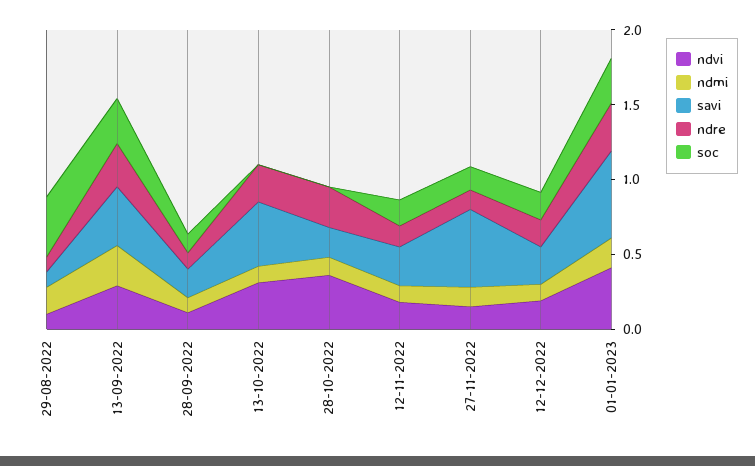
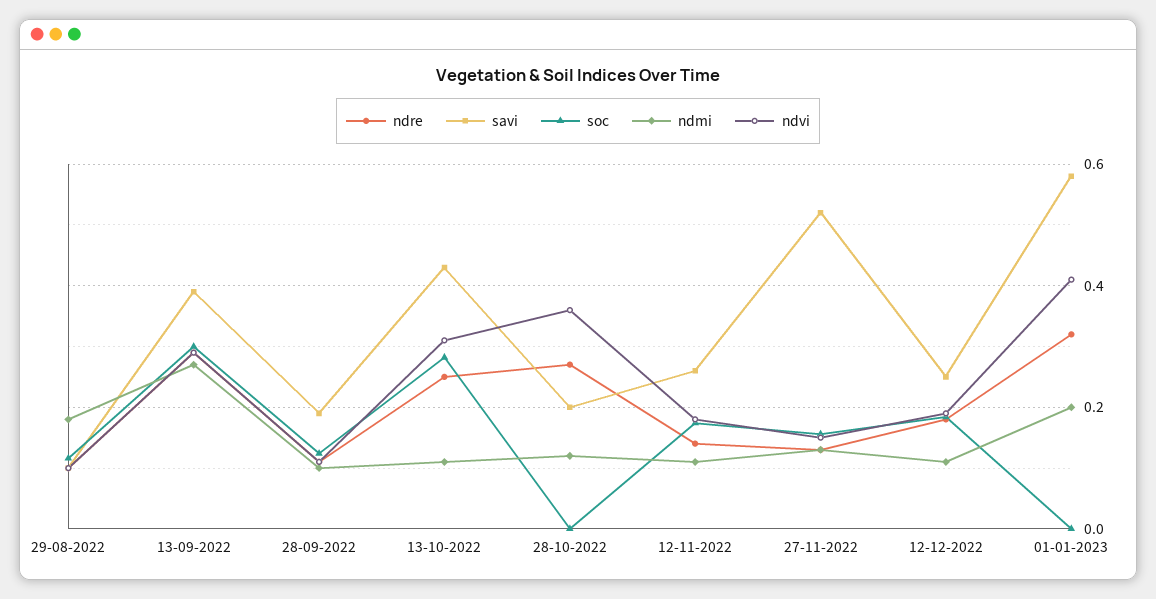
soc, 29-08-2022: 0.4 -> 0.12
soc, 13-10-2022: 0 -> 0.28
soc, 01-01-2023: 0.3 -> 0

